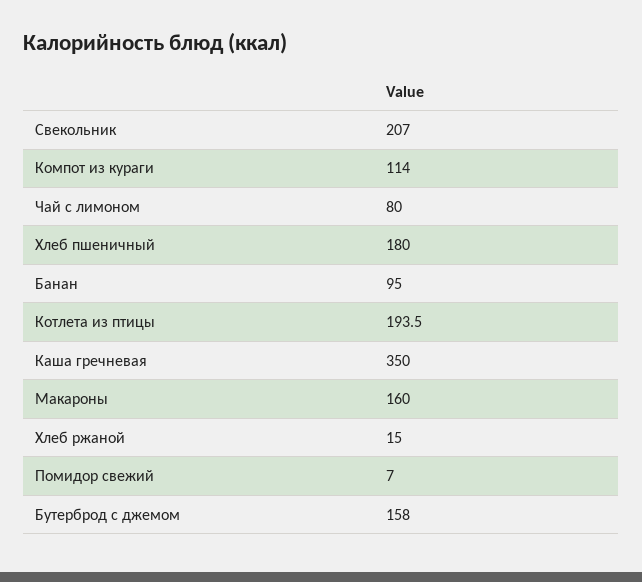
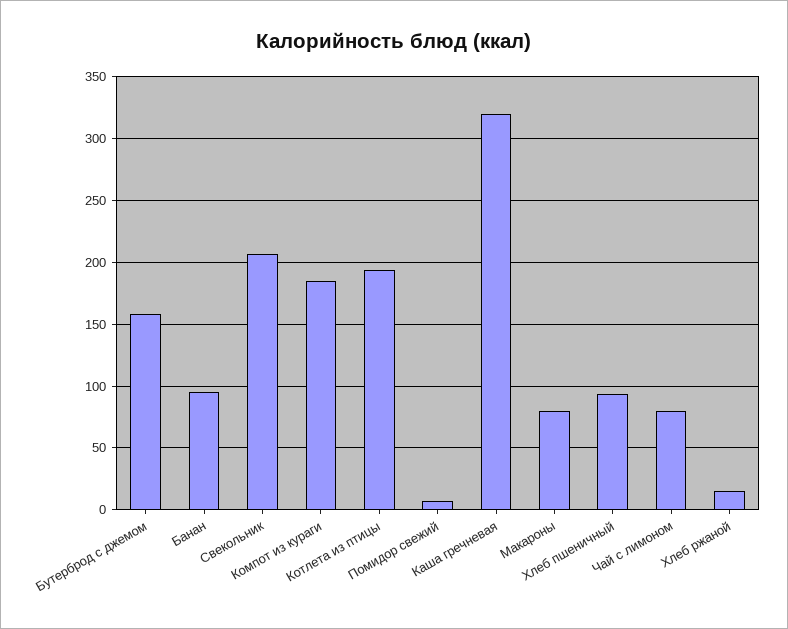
Компот из кураги: 114 -> 185
Хлеб пшеничный: 180 -> 95
Каша гречневая: 350 -> 320
Макароны: 160 -> 80

